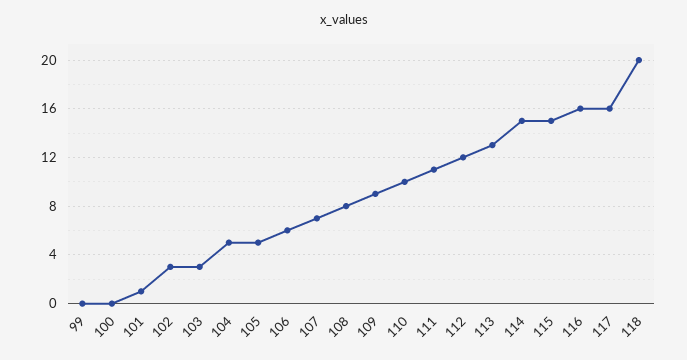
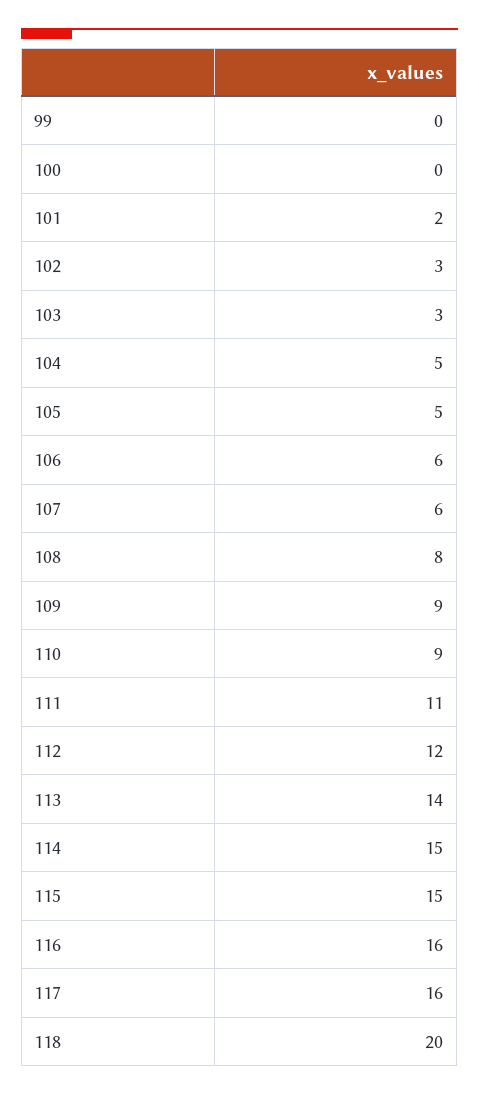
101: 1 -> 2
107: 7 -> 6
110: 10 -> 9
113: 13 -> 14

